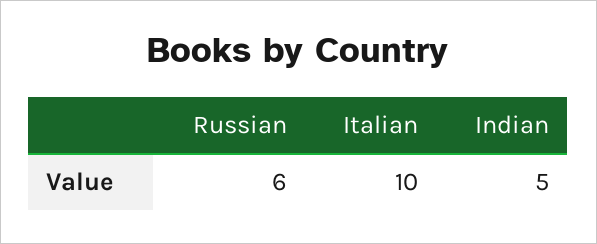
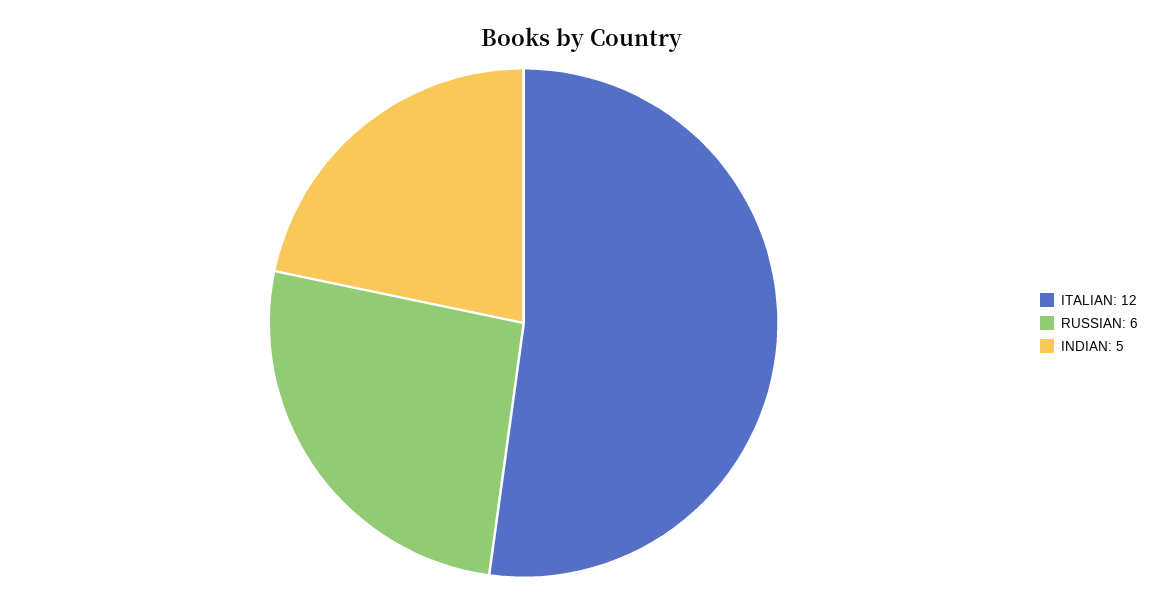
Italian: 10 -> 12

